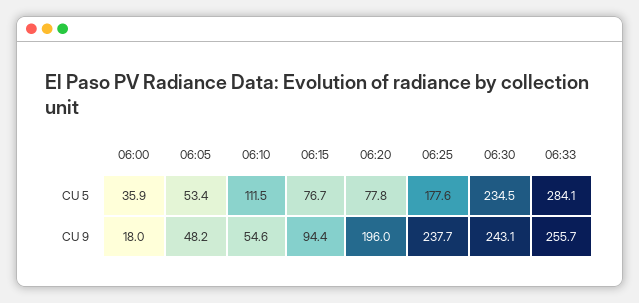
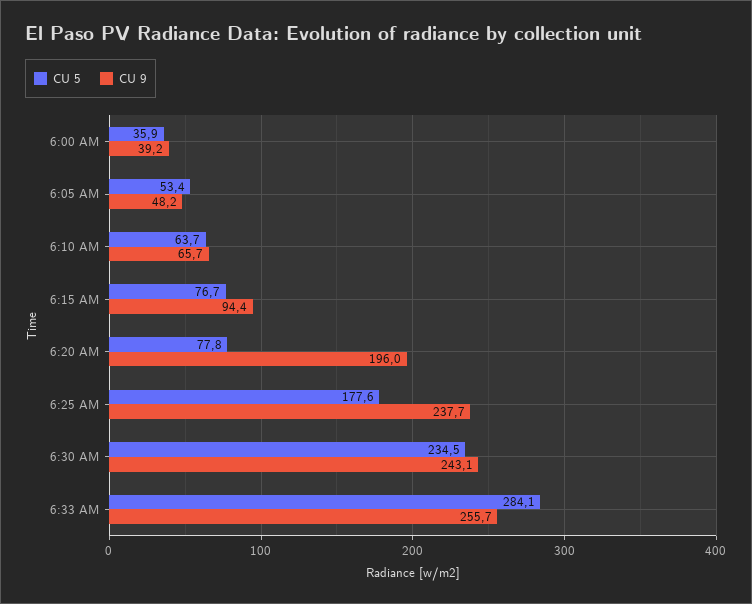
CU 5, 06:10: 111.5 -> 63.7
CU 9, 06:00: 18 -> 39.2
CU 9, 06:10: 54.6 -> 65.7

